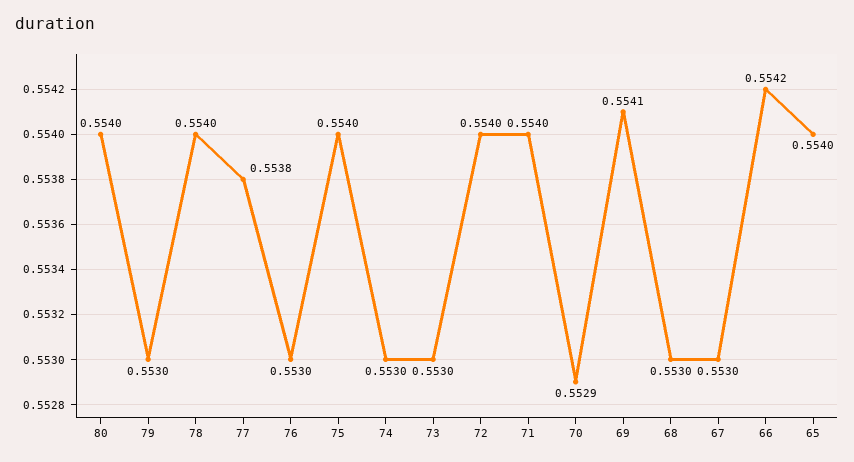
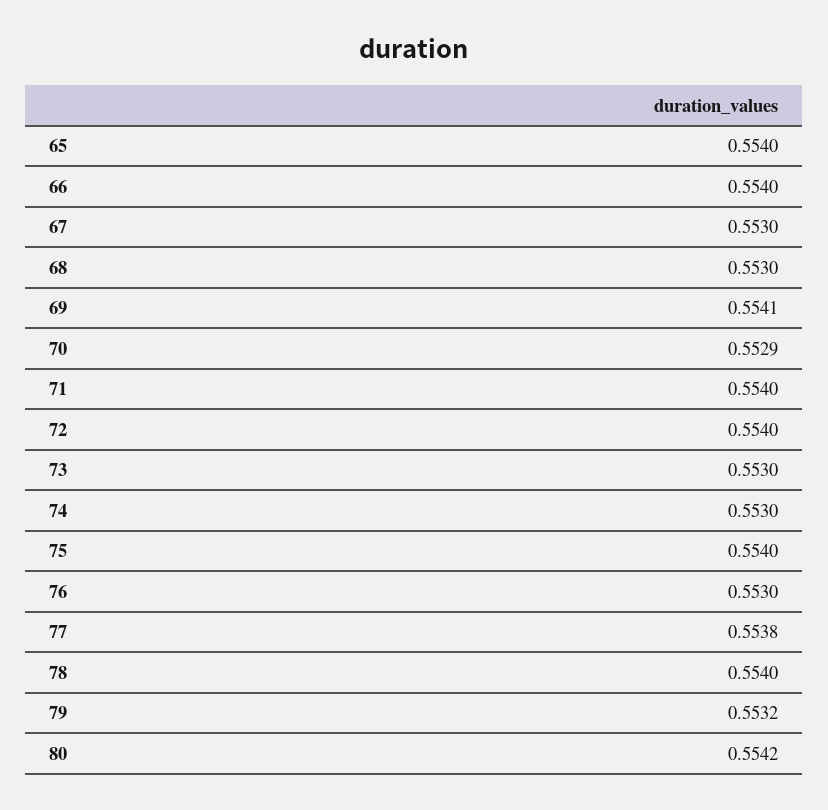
80: 0.554 -> 0.5542
79: 0.553 -> 0.5532
66: 0.5542 -> 0.554

